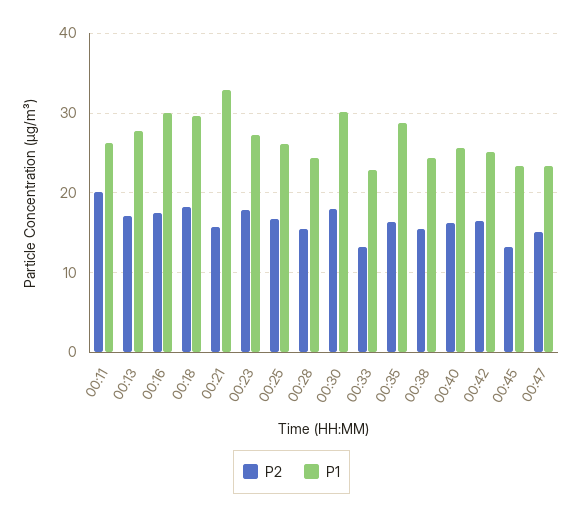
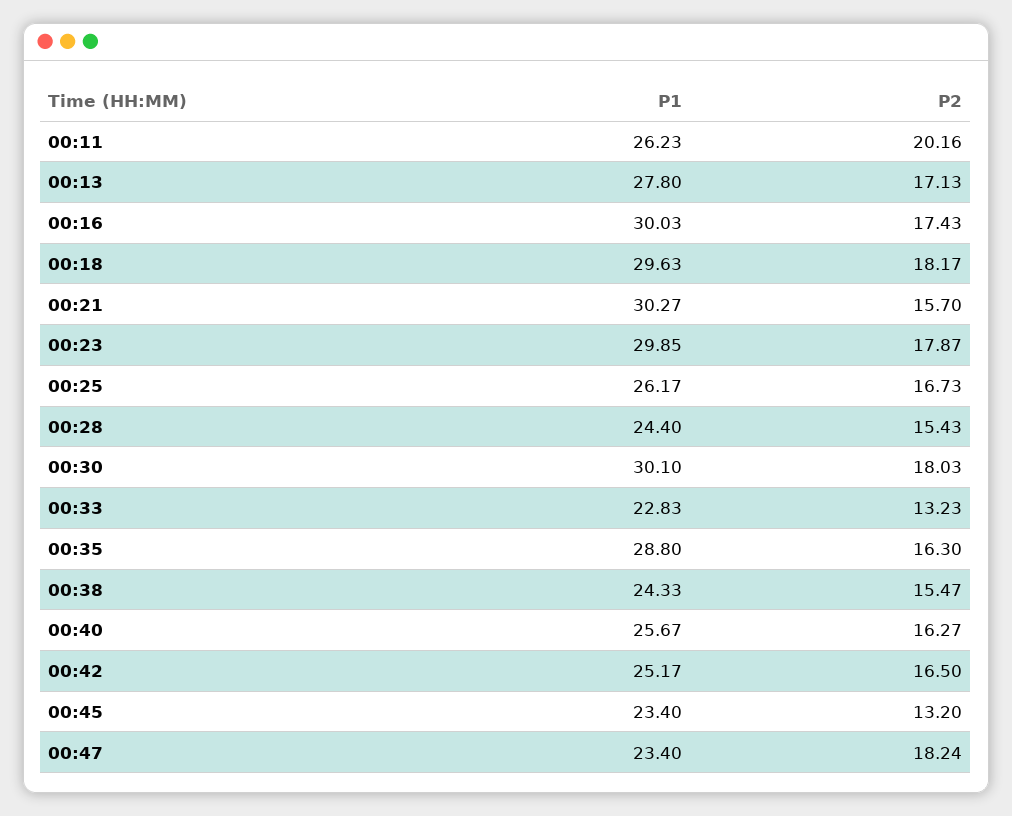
P1, 00:21: 33 -> 30.27
P1, 00:23: 27 -> 29.85
P2, 00:47: 15 -> 18.24

